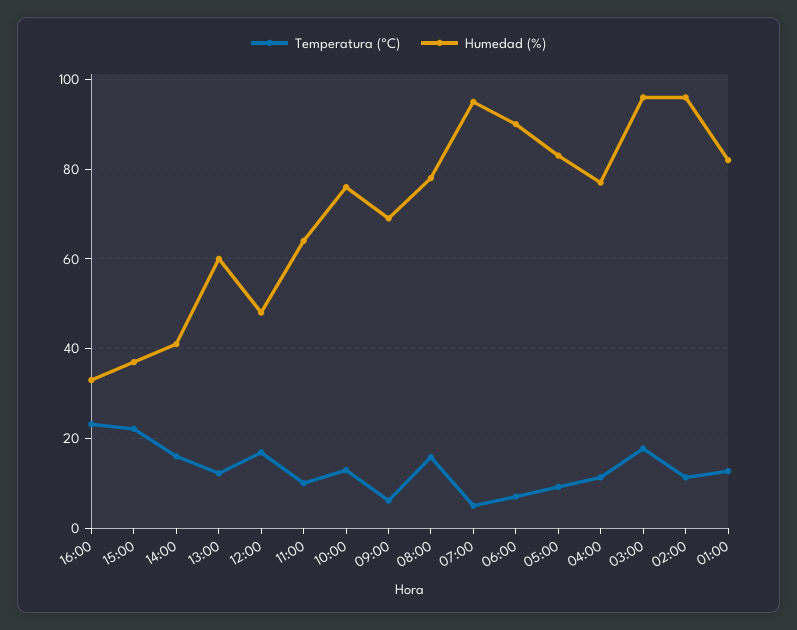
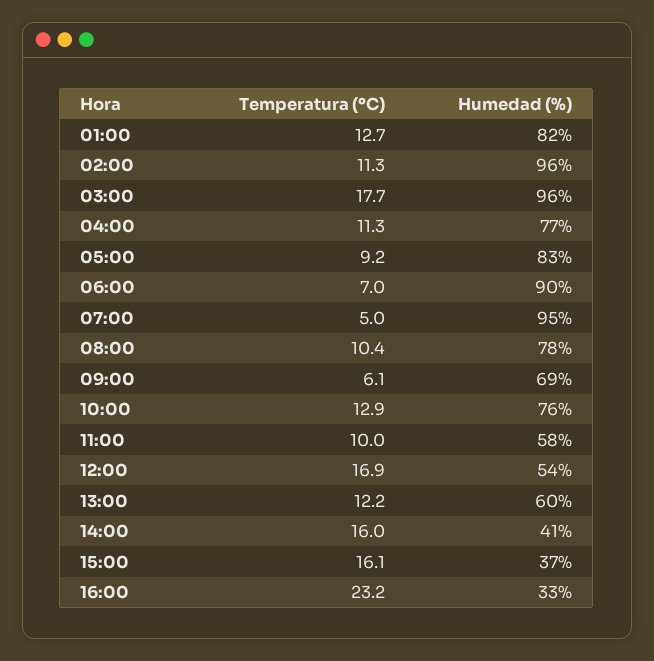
Temperatura (ºC), 15:00: 22 -> 16.1
Humedad (%), 12:00: 48 -> 54
Humedad (%), 11:00: 64 -> 58
Temperatura (ºC), 08:00: 16 -> 10.4

